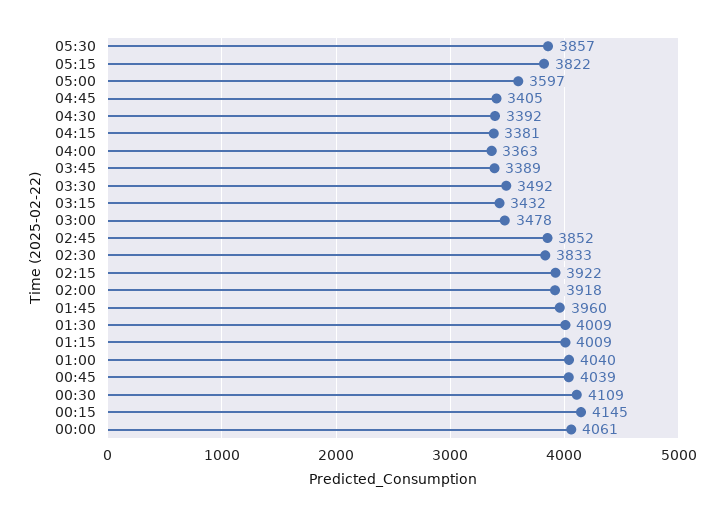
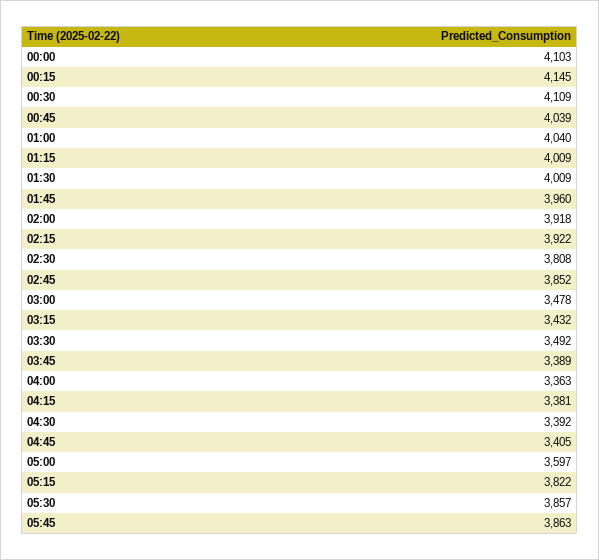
02:30: 3833 -> 3808
00:00: 4061 -> 4103
05:45: none -> 3863

